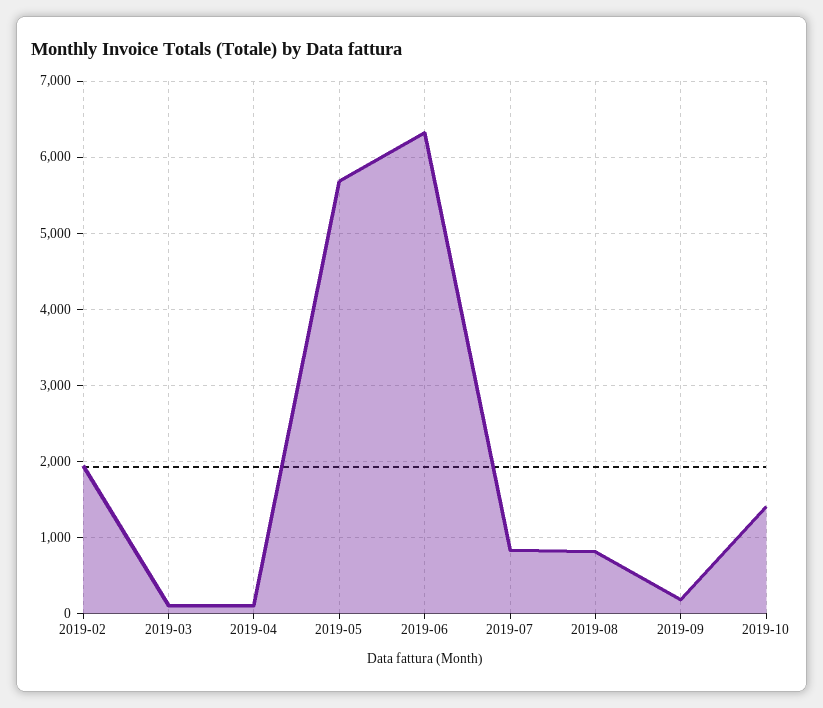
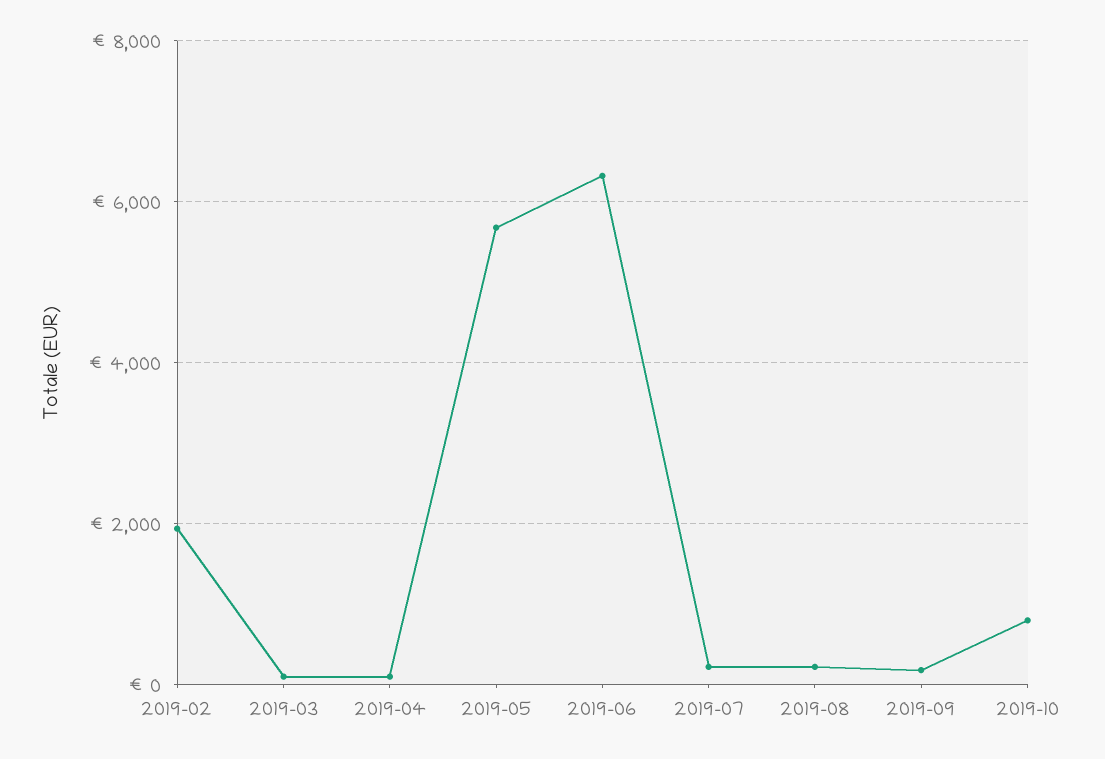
2019-07: 800 -> 200
2019-08: 800 -> 200
2019-10: 1400 -> 800

